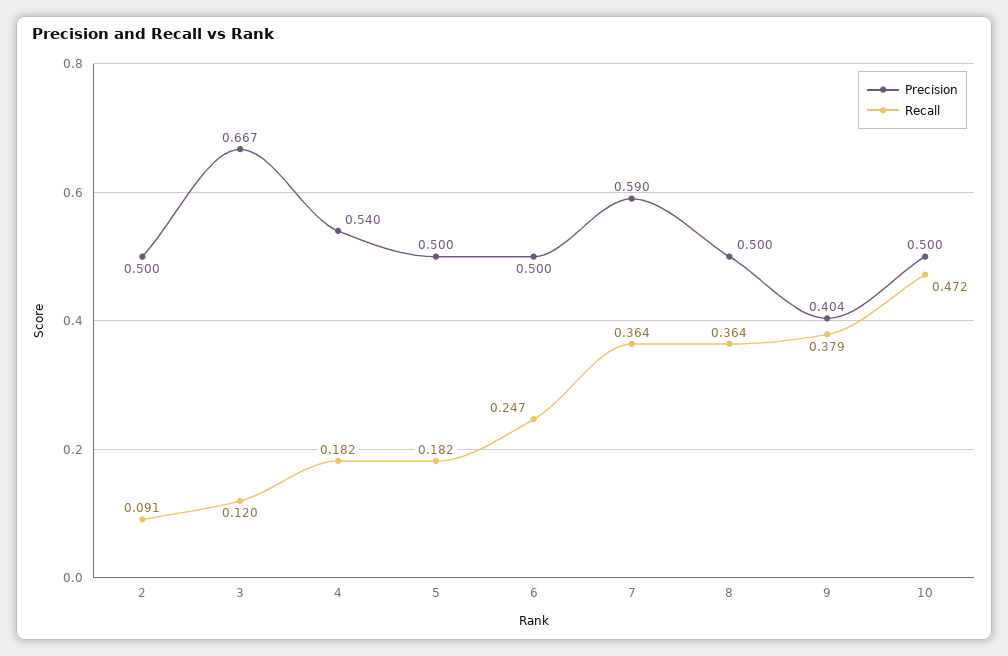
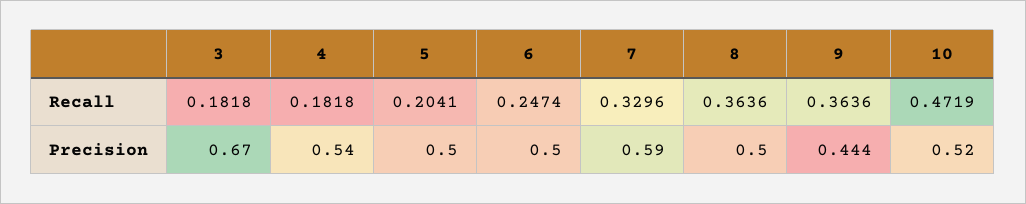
Precision, 2: 0.5 -> none
Recall, 2: 0.091 -> none
Precision, 3: 0.667 -> 0.67
Recall, 3: 0.12 -> 0.1818
Recall, 5: 0.182 -> 0.2041
Recall, 7: 0.364 -> 0.3296
Precision, 9: 0.404 -> 0.444
Recall, 9: 0.379 -> 0.3636
Precision, 10: 0.5 -> 0.52

